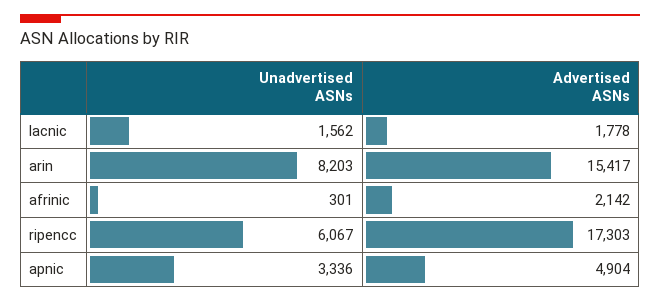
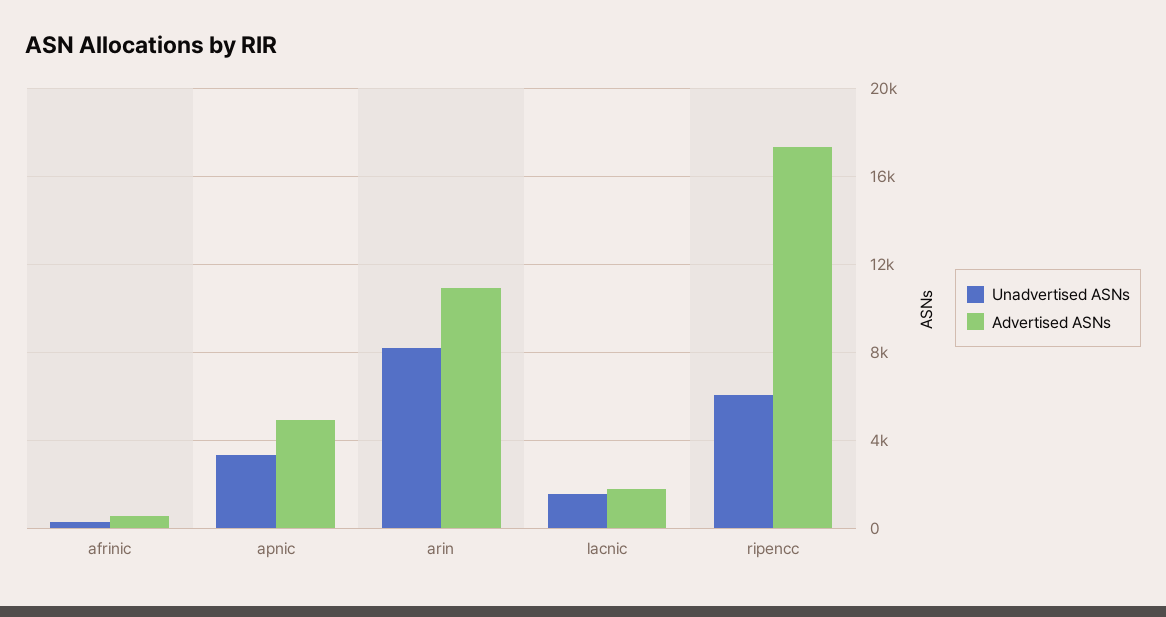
Advertised ASNs, arin: 15417 -> 11000
Advertised ASNs, afrinic: 2142 -> 500

